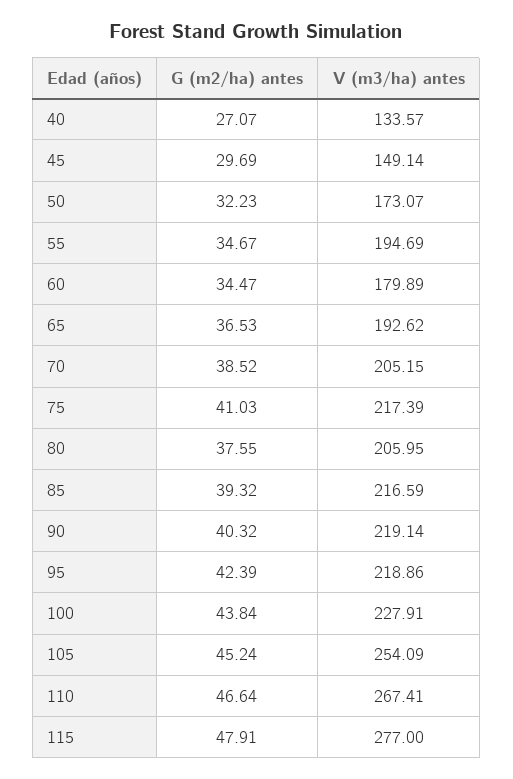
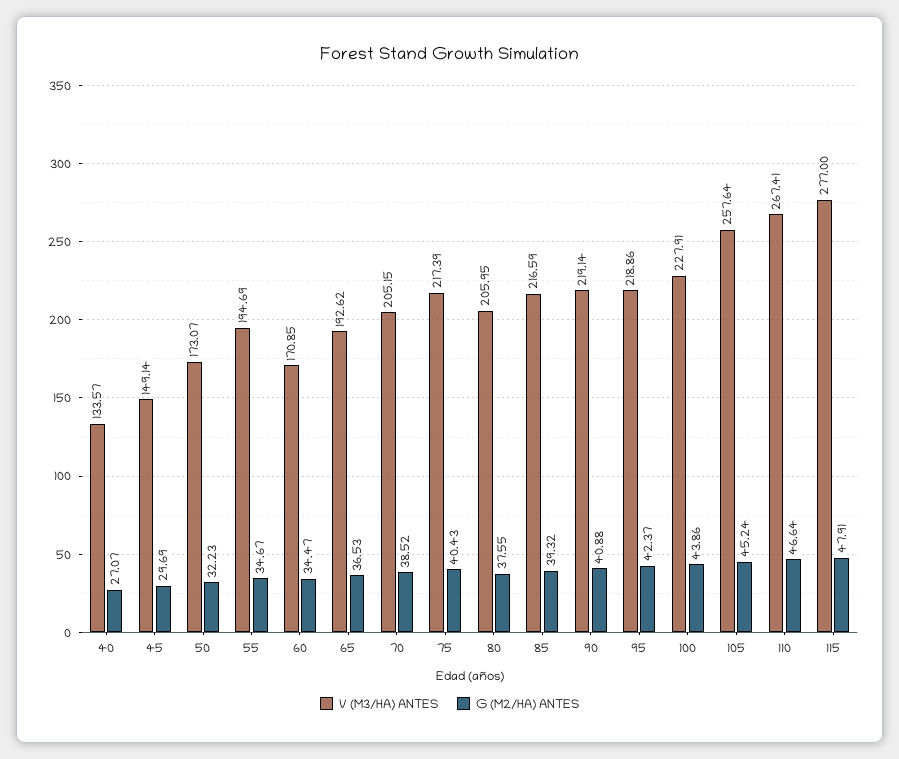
V (m3/ha) antes, 60: 179.89 -> 170.85
G (m2/ha) antes, 75: 41.03 -> 40.43
G (m2/ha) antes, 90: 40.32 -> 40.88
G (m2/ha) antes, 95: 42.39 -> 42.37
G (m2/ha) antes, 100: 43.84 -> 43.86
V (m3/ha) antes, 105: 254.09 -> 257.64

